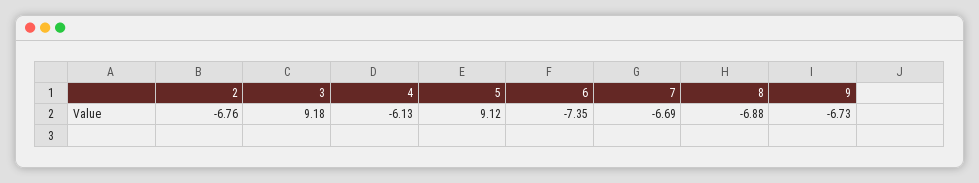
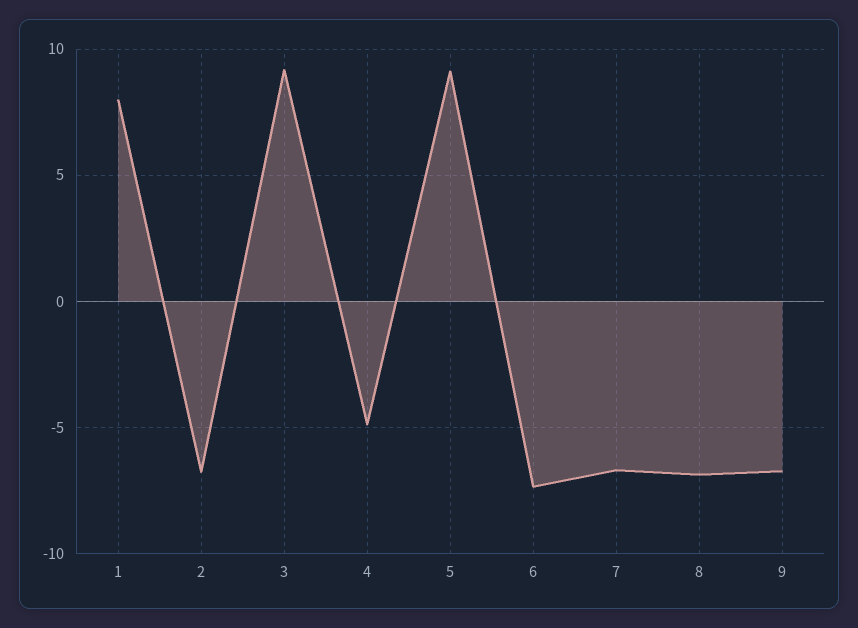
4: -6.13 -> -5
1: none -> 8

